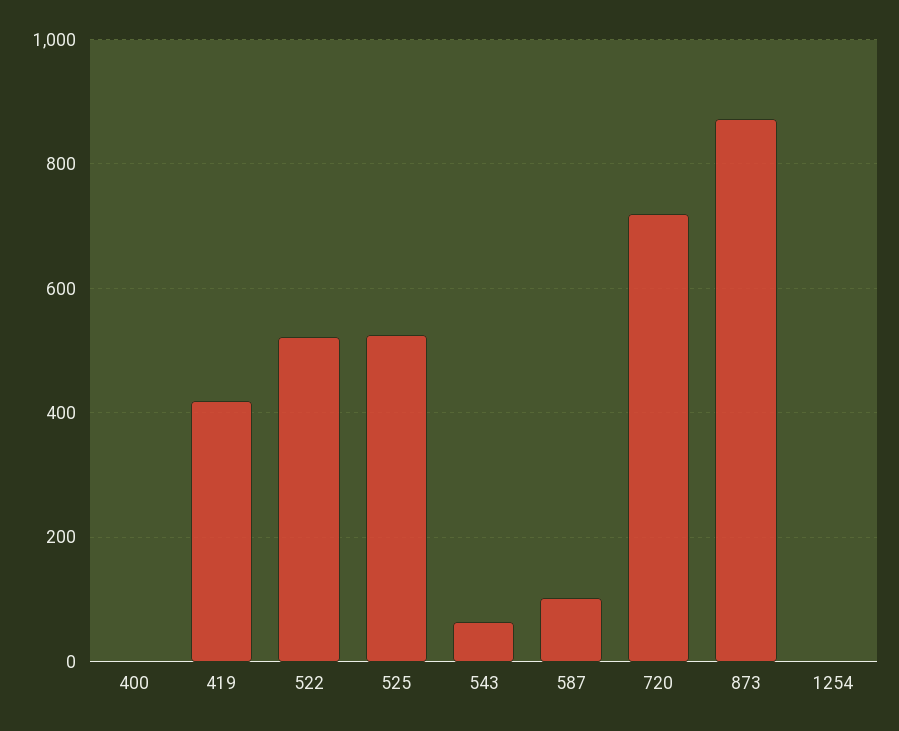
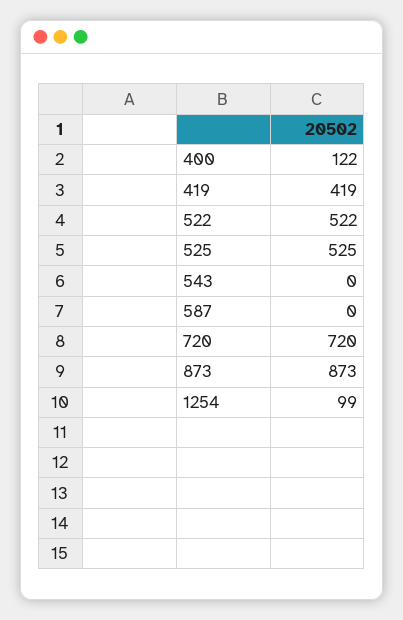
400: 0 -> 122
543: 60 -> 0
587: 100 -> 0
1254: 0 -> 99

